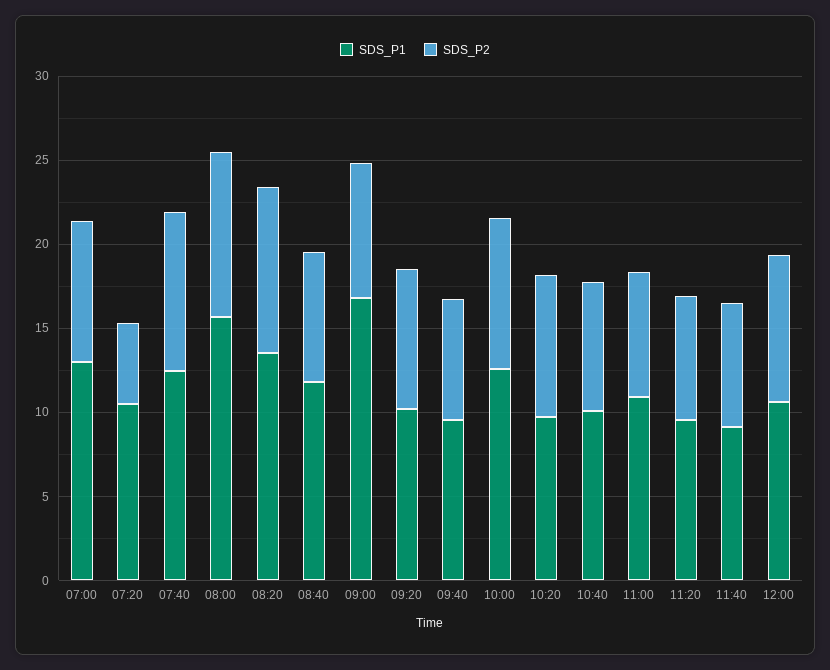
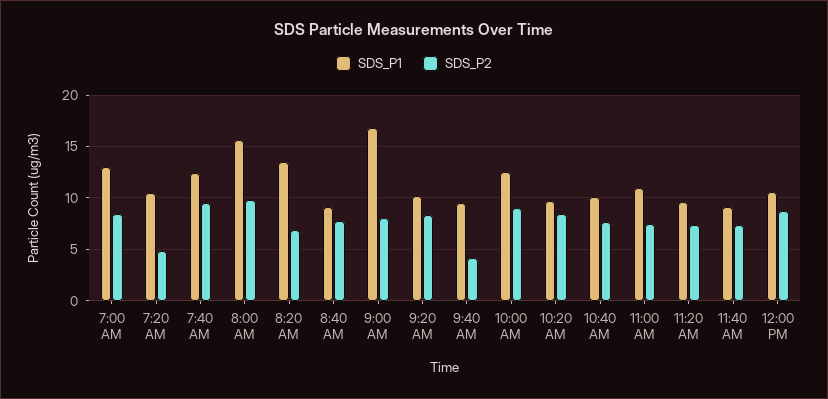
SDS_P2, 08:20: 10 -> 7
SDS_P1, 08:40: 12 -> 9
SDS_P2, 09:40: 7 -> 4

